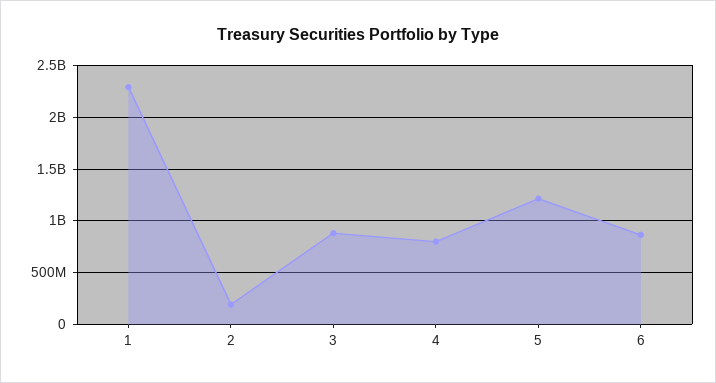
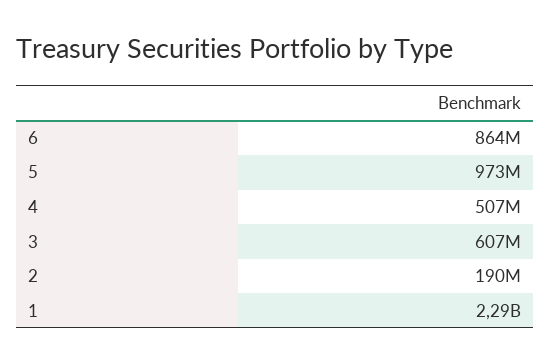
3: 900000000 -> 607000000
4: 800000000 -> 507000000
5: 1200000000 -> 973000000

